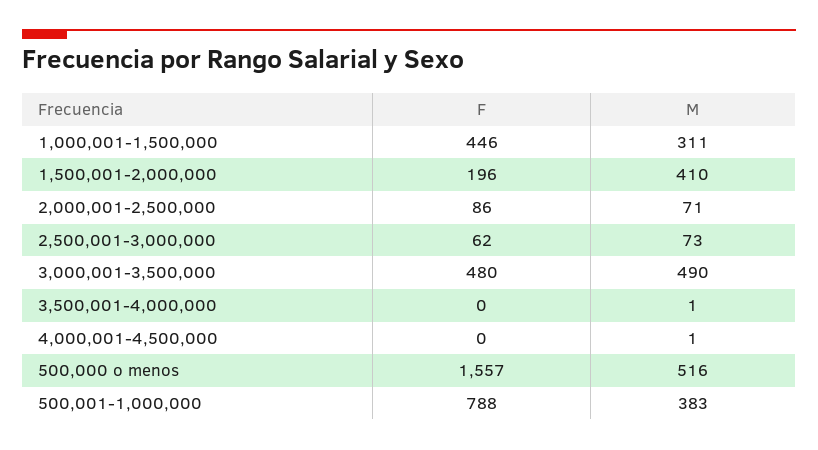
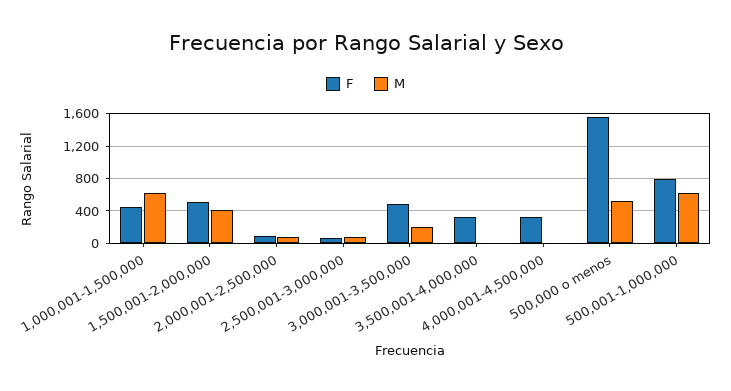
M, 1,000,001-1,500,000: 311 -> 600
F, 1,500,001-2,000,000: 196 -> 500
M, 3,000,001-3,500,000: 490 -> 200
F, 3,500,001-4,000,000: 0 -> 300
F, 4,000,001-4,500,000: 0 -> 300
M, 500,001-1,000,000: 383 -> 600

